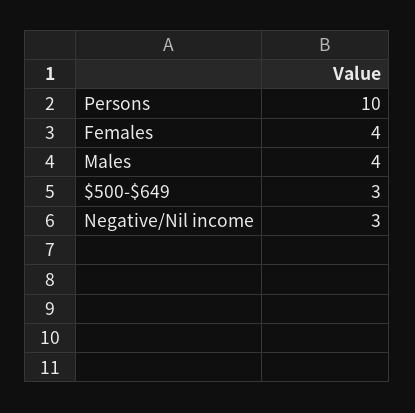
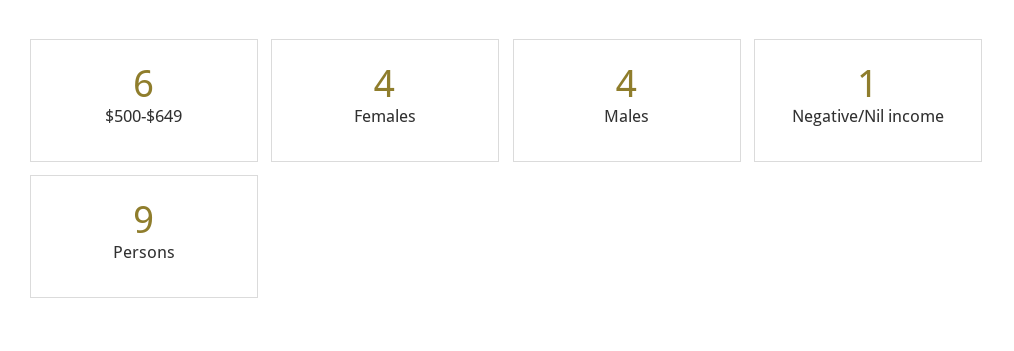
Persons: 10 -> 9
$500-$649: 3 -> 6
Negative/Nil income: 3 -> 1

